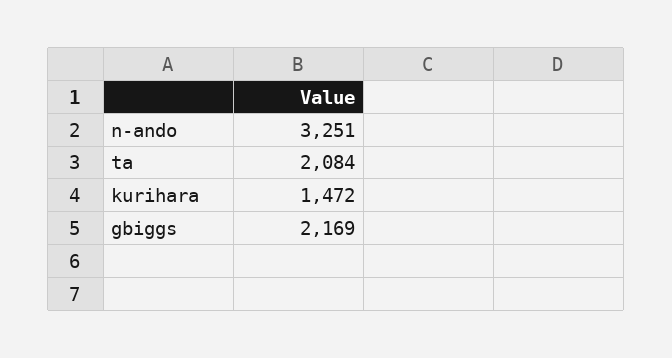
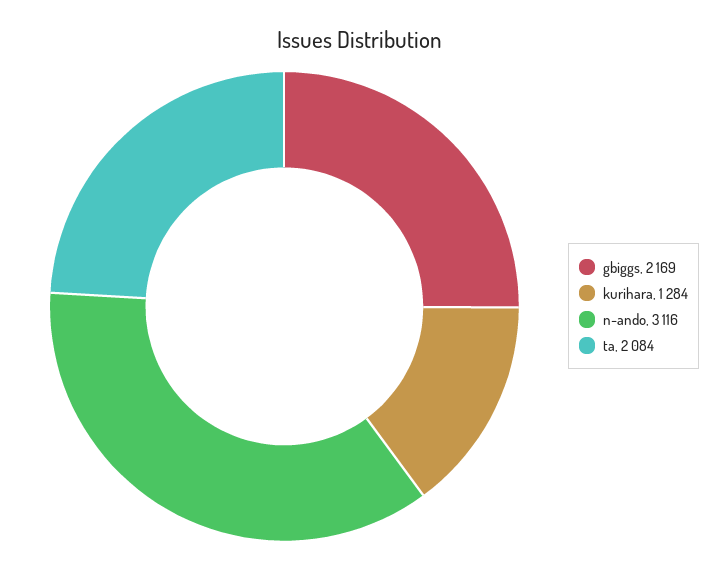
n-ando: 3251 -> 3116
kurihara: 1472 -> 1284

